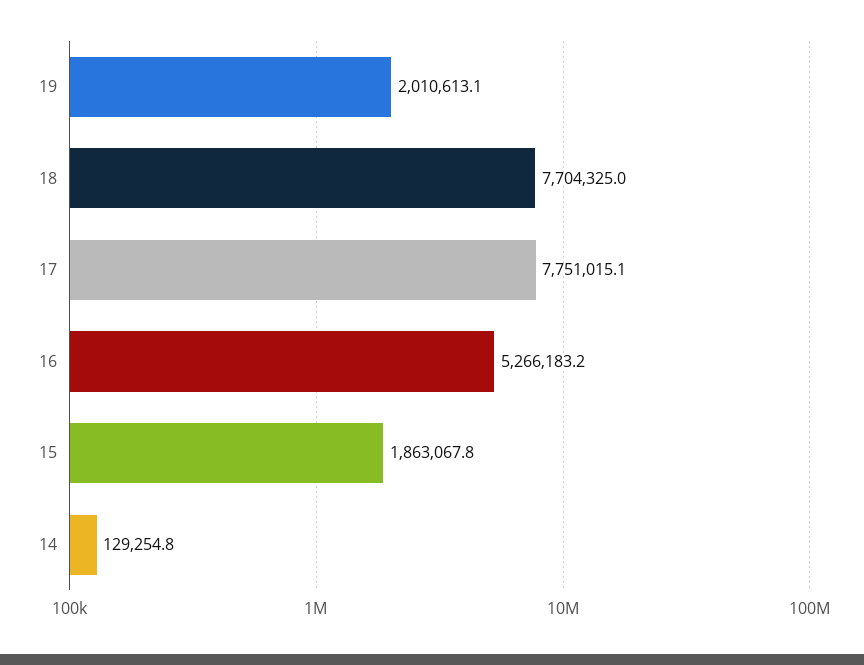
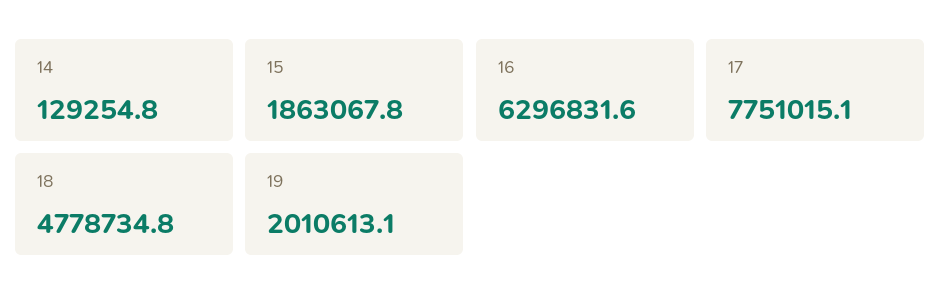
18: 7704325 -> 4778734.8
16: 5266183.2 -> 6296831.6

